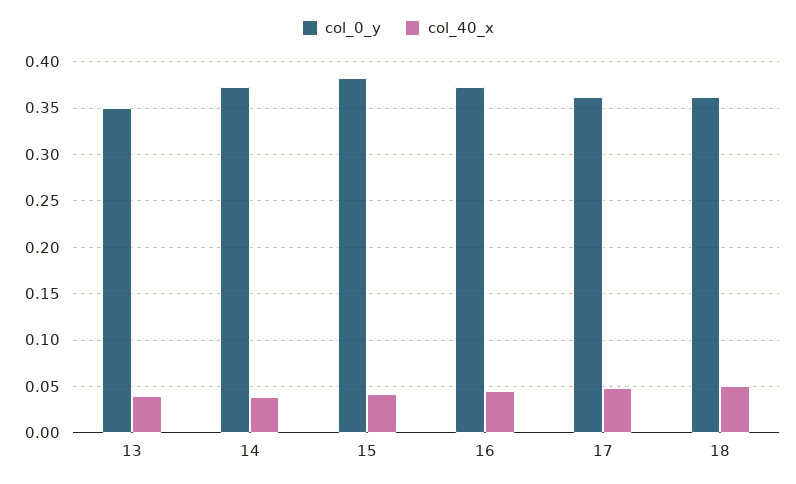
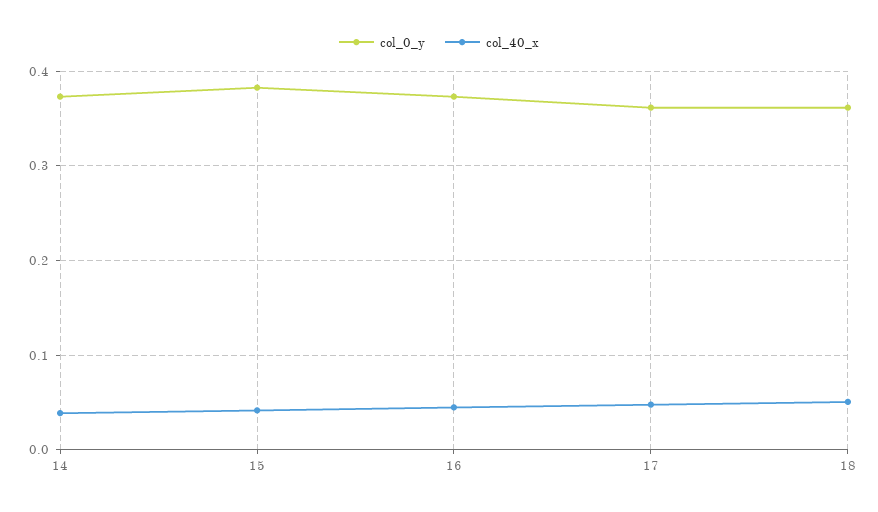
col_0_y, 13: 0.35 -> none
col_40_x, 13: 0.04 -> none

